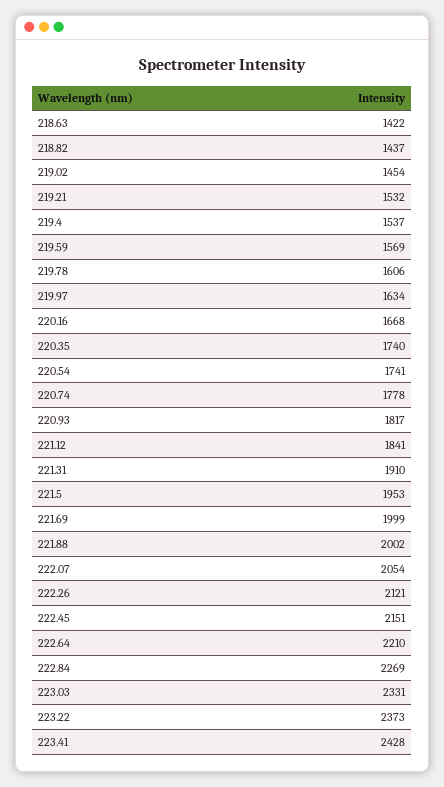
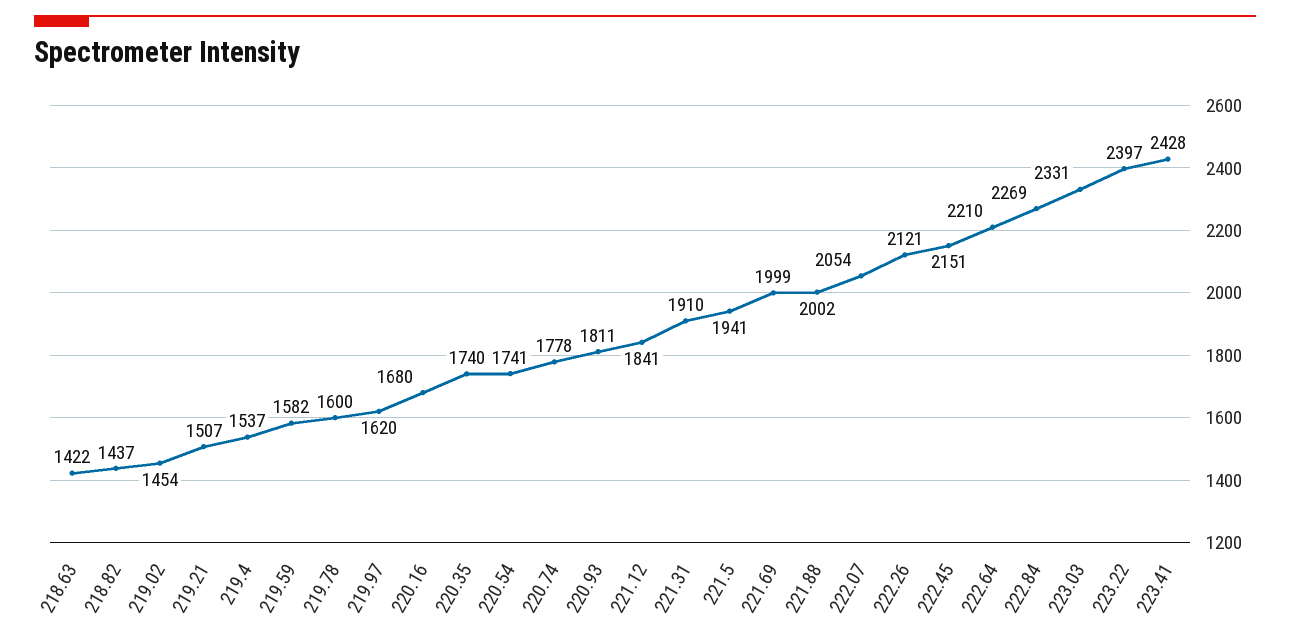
219.21: 1532 -> 1507
219.59: 1569 -> 1582
219.78: 1606 -> 1600
219.97: 1634 -> 1620
220.16: 1668 -> 1680
220.93: 1817 -> 1811
221.5: 1953 -> 1941
223.22: 2373 -> 2397

